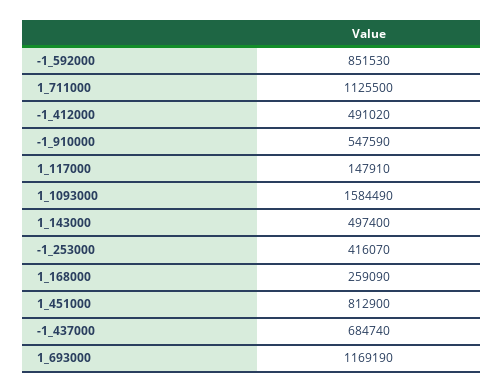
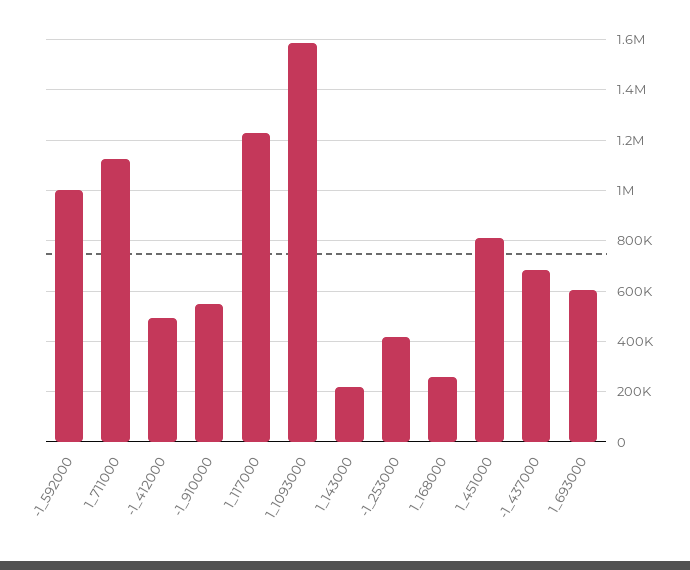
-1_592000: 851530 -> 1000000
1_117000: 147910 -> 1225000
1_143000: 497400 -> 225000
1_693000: 1169190 -> 600000

